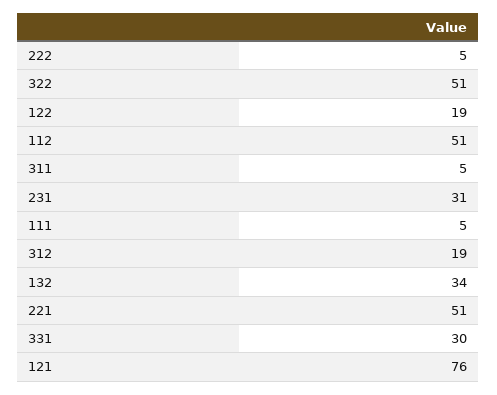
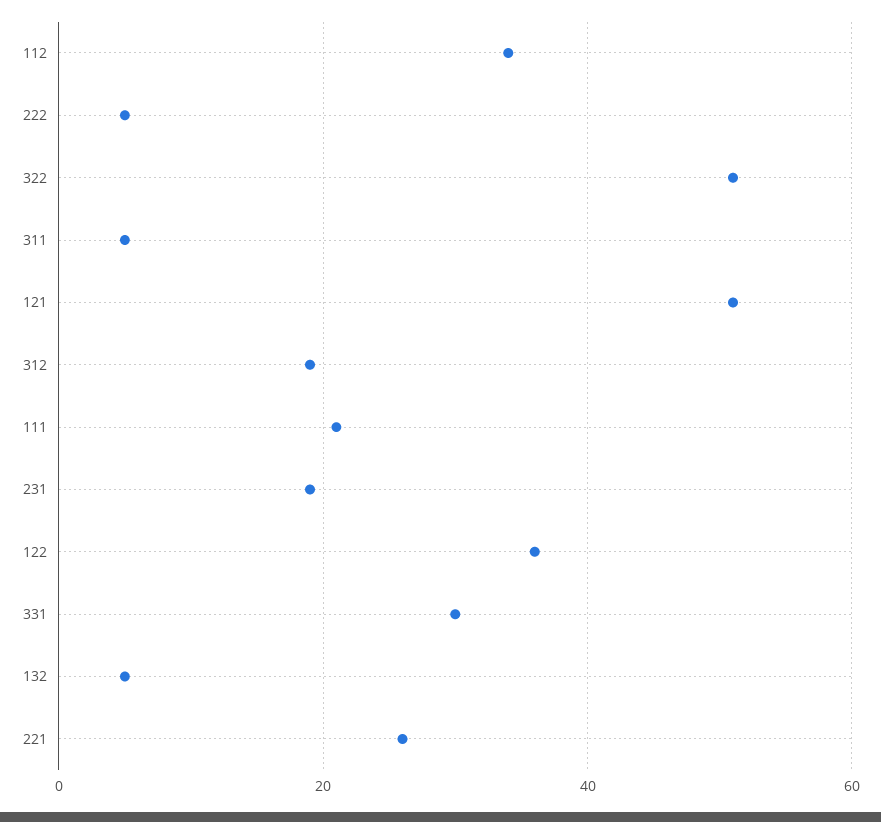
122: 19 -> 35
112: 51 -> 35
231: 31 -> 20
111: 5 -> 20
132: 34 -> 5
221: 51 -> 25
121: 76 -> 50

